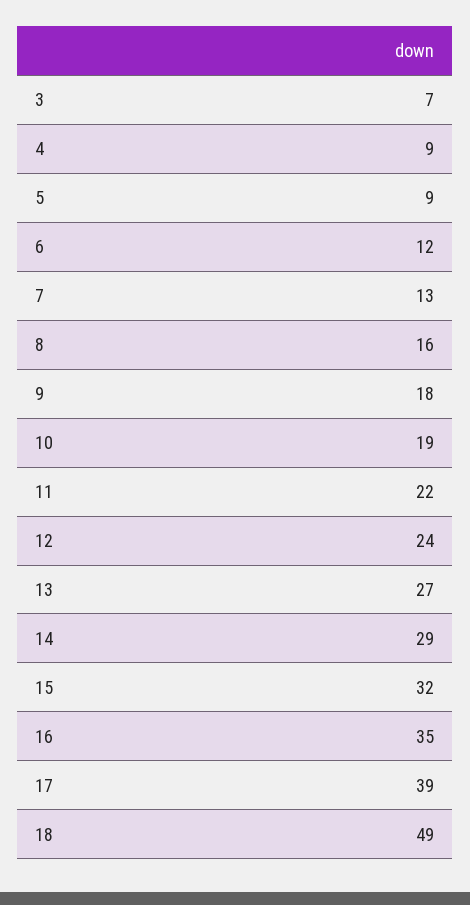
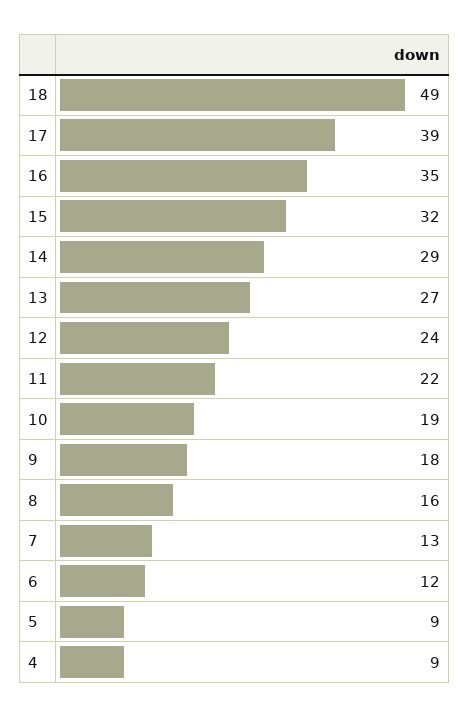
3: 7 -> none

